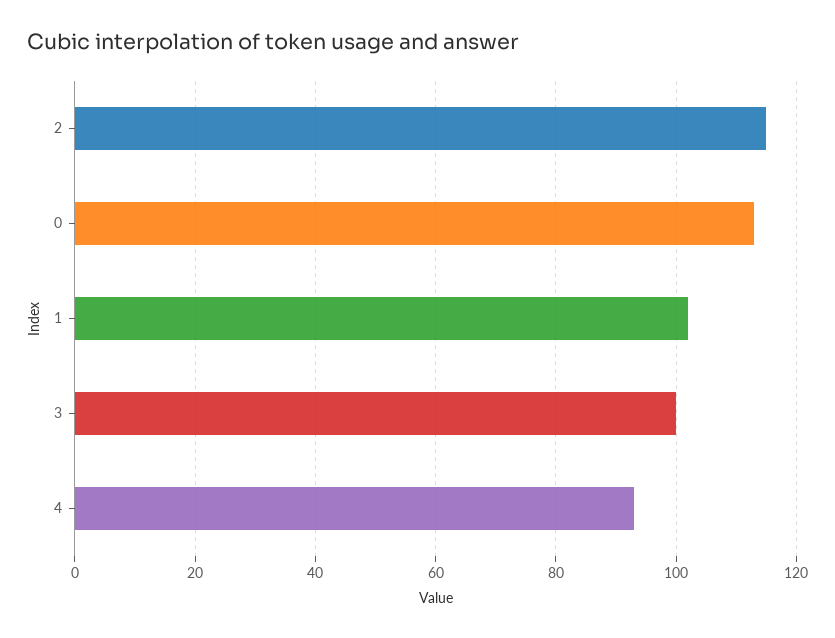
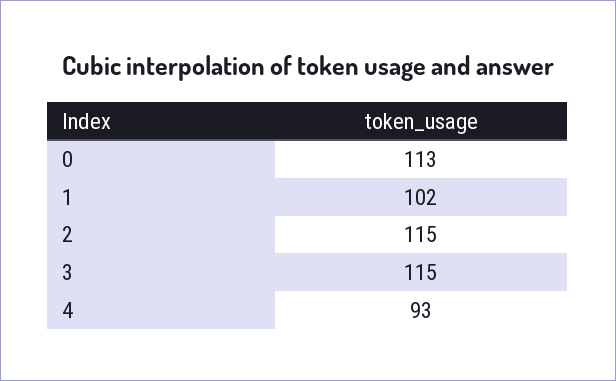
3: 100 -> 115

